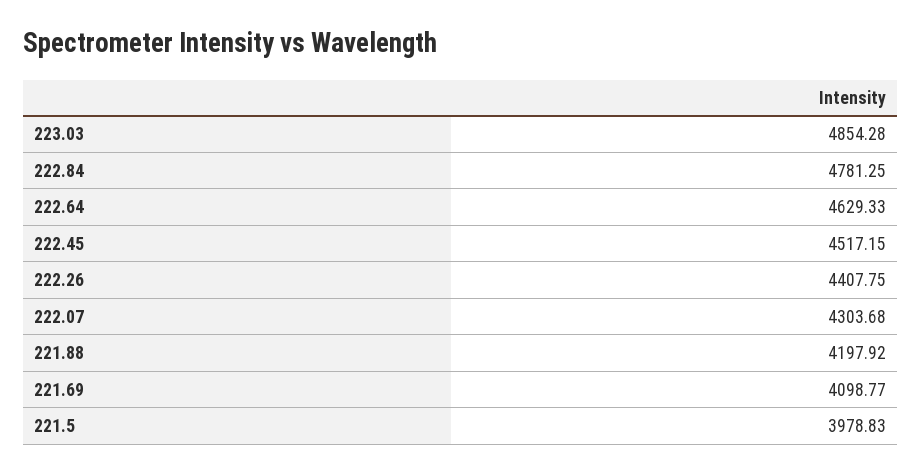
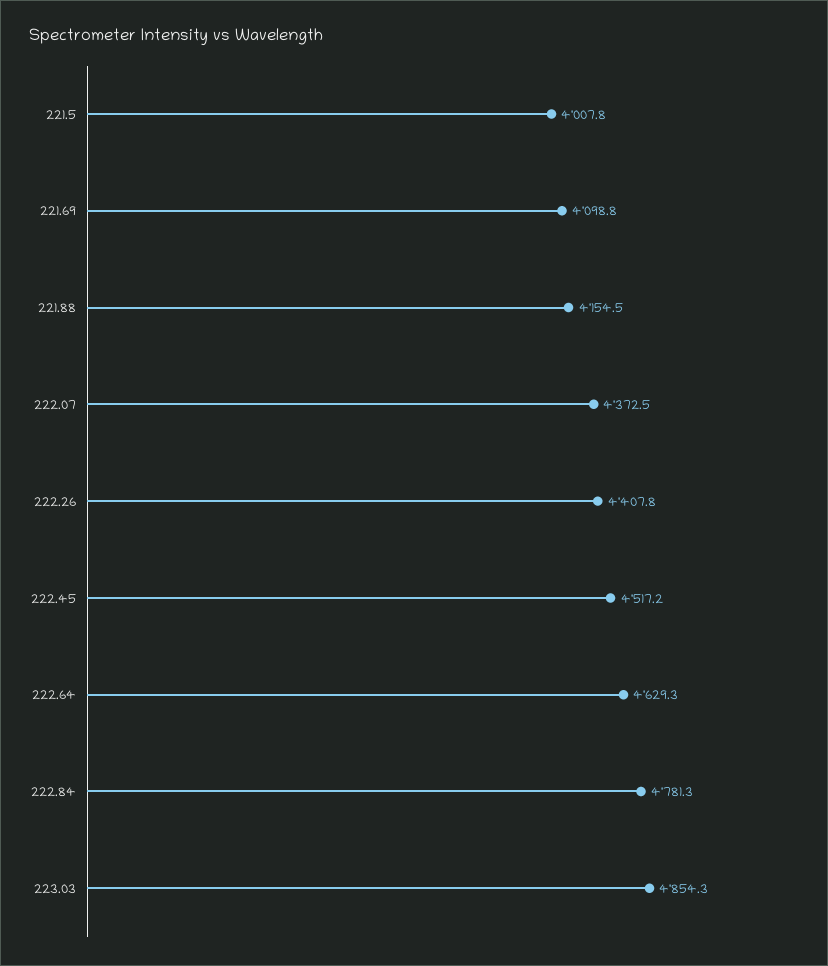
222.07: 4303.68 -> 4372.5
221.88: 4197.92 -> 4154.5
221.5: 3978.83 -> 4007.8

